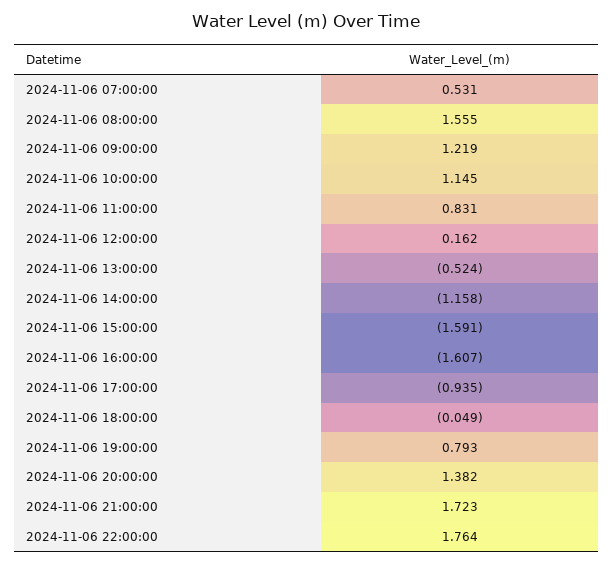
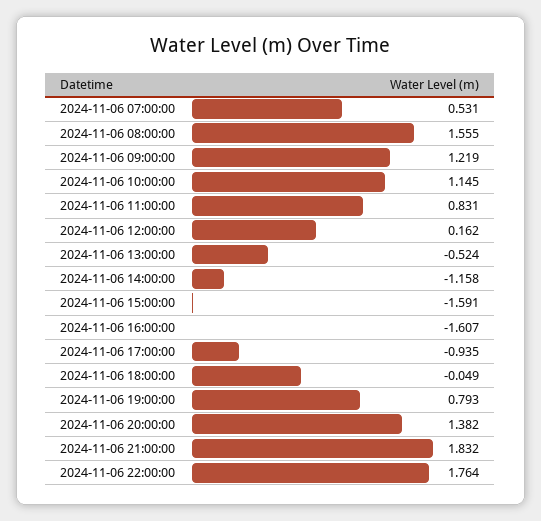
2024-11-06 21:00:00: 1.723 -> 1.832

